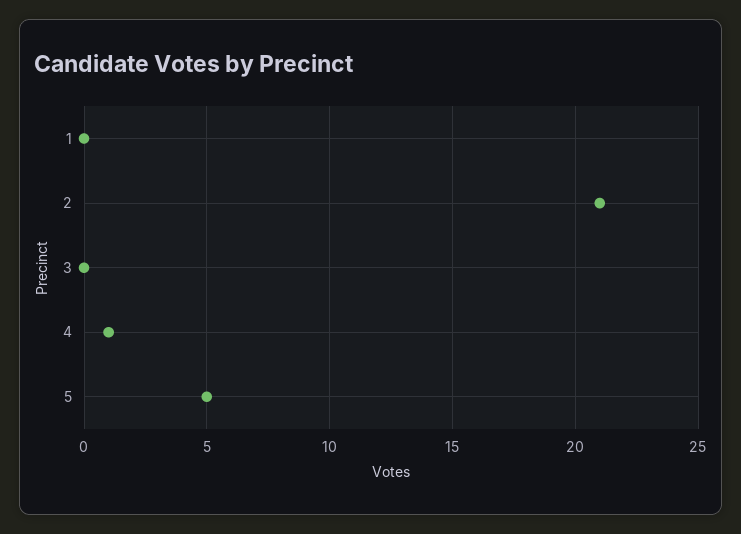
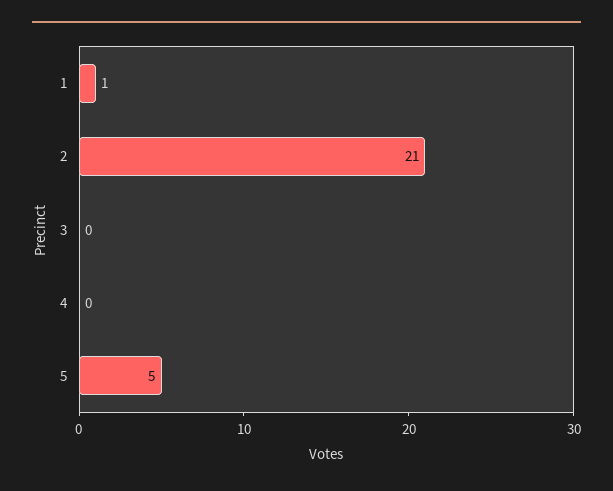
1: 0 -> 1
4: 1 -> 0

